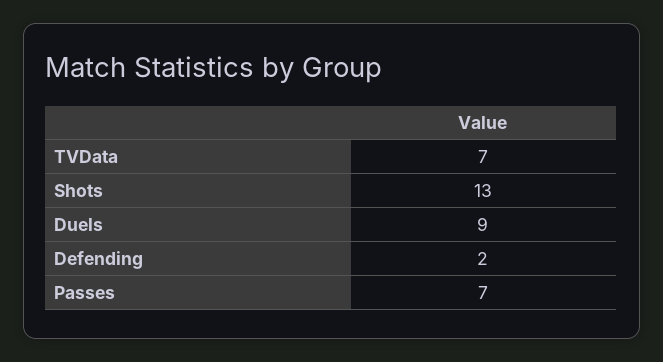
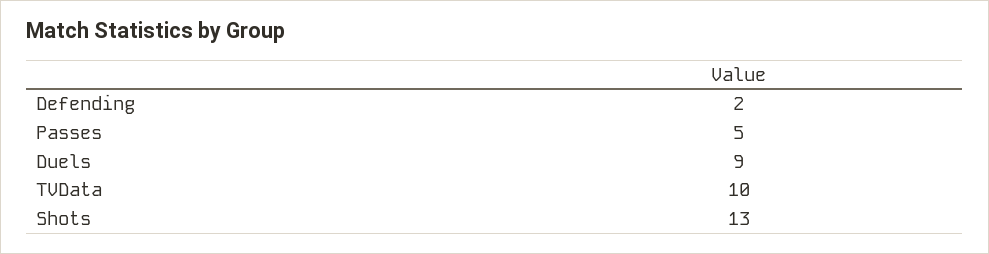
TVData: 7 -> 10
Passes: 7 -> 5

